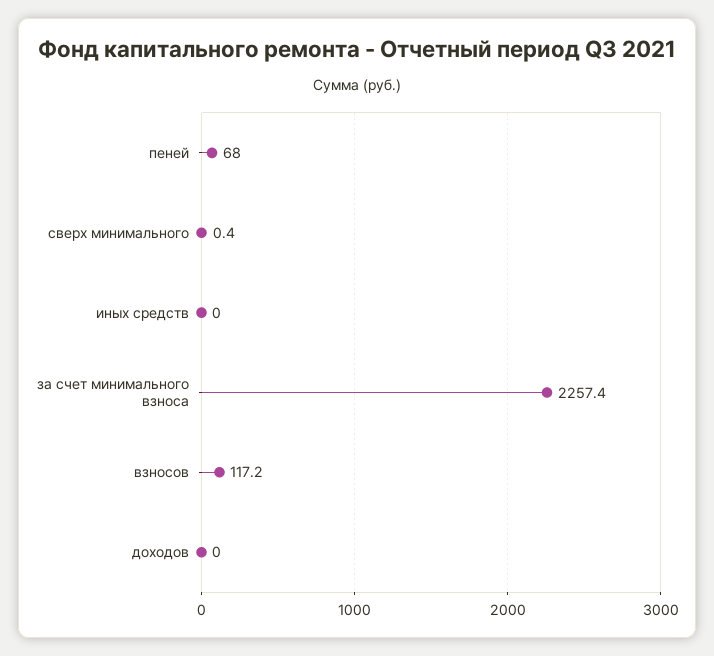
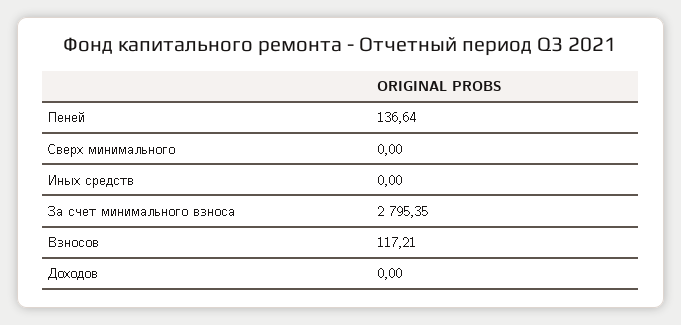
пеней: 68 -> 136.64
сверх минимального: 0.4 -> 0
за счет минимального взноса: 2257.4 -> 2795.35

